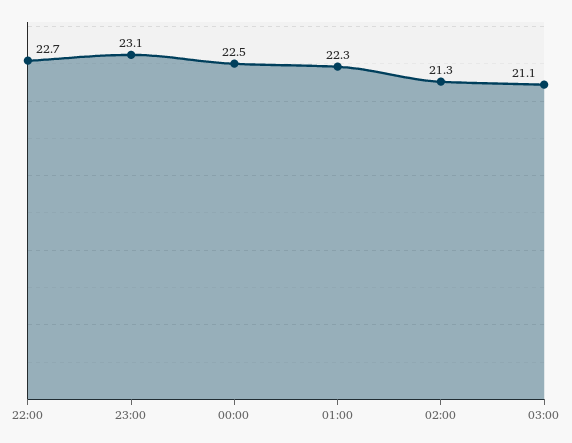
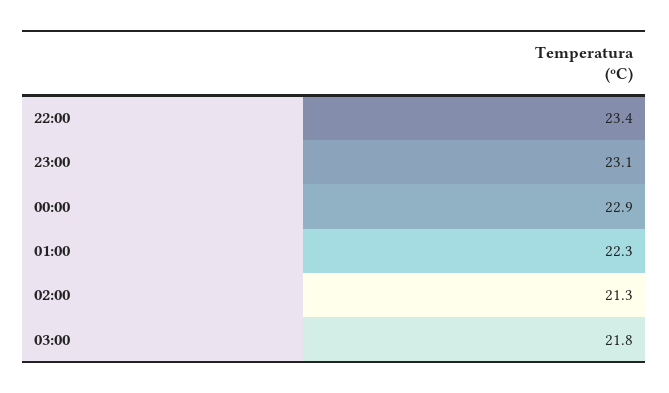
22:00: 22.7 -> 23.4
00:00: 22.5 -> 22.9
03:00: 21.1 -> 21.8

